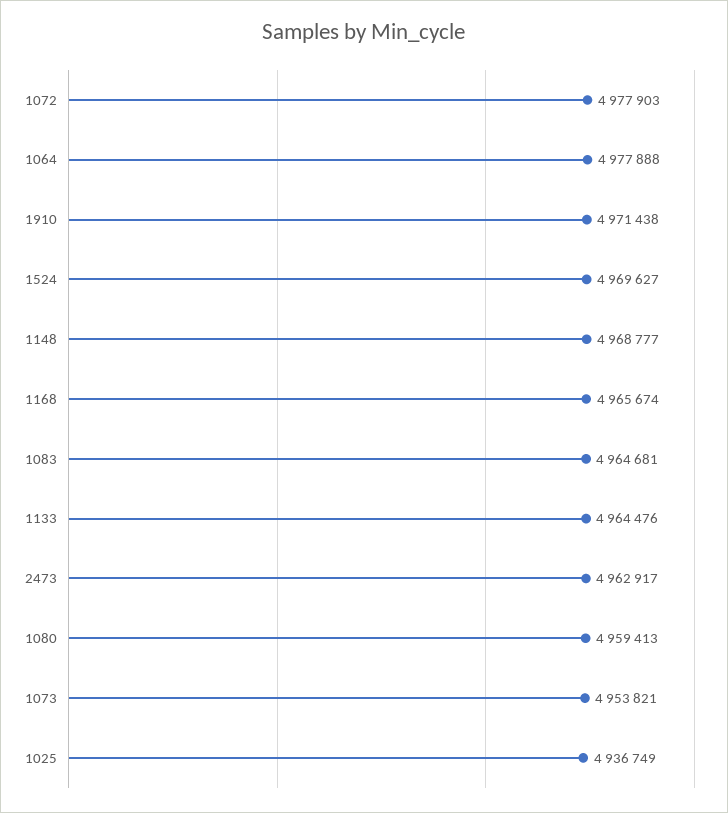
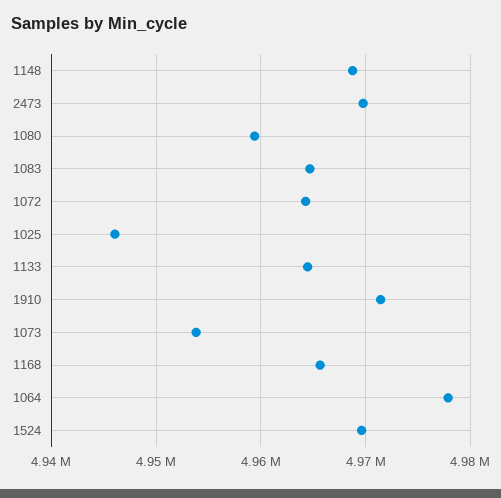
1072: 4977903 -> 4964000
2473: 4962917 -> 4970000
1025: 4936749 -> 4946000

